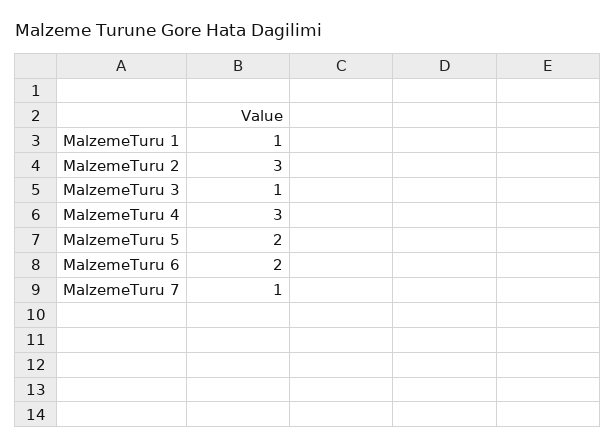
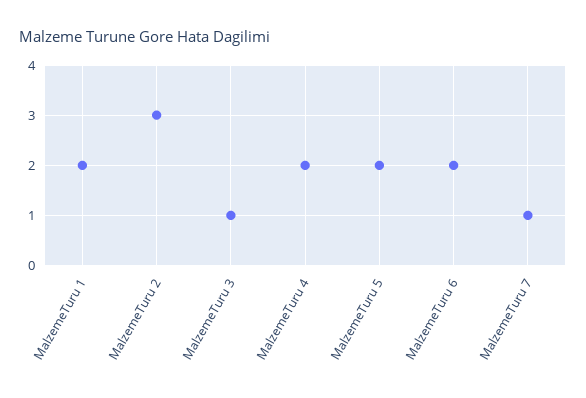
MalzemeTuru 1: 1 -> 2
MalzemeTuru 4: 3 -> 2

